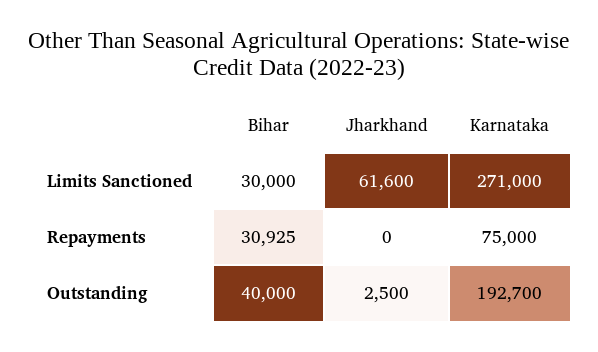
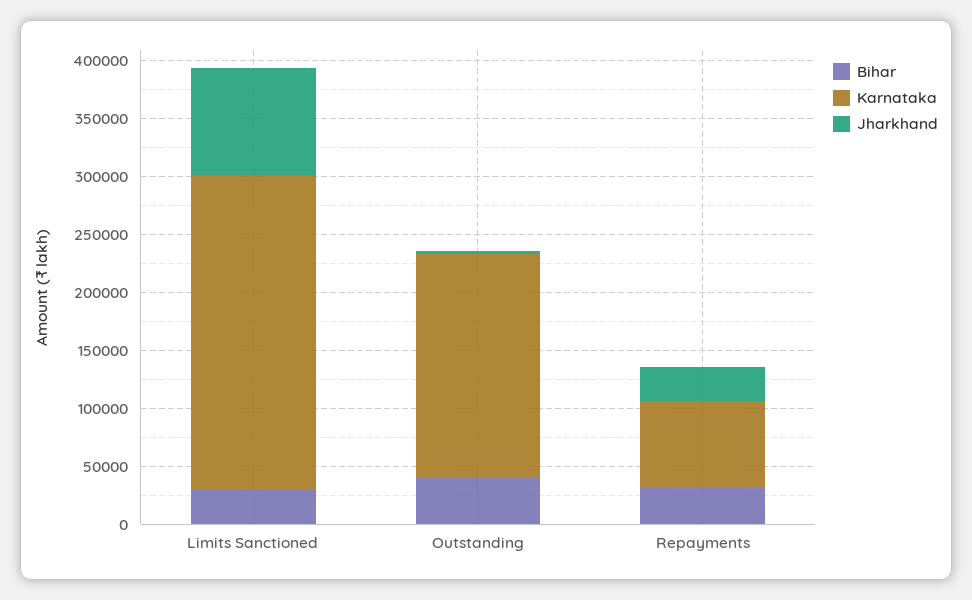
Jharkhand, Limits Sanctioned: 61600 -> 90000
Jharkhand, Repayments: 0 -> 30000

